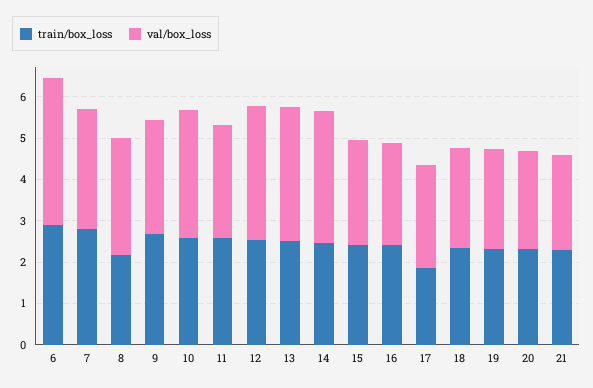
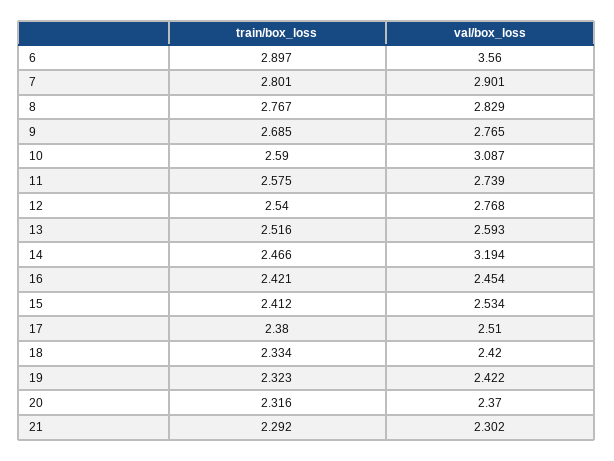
train/box_loss, 8: 2.2 -> 2.767
val/box_loss, 12: 3.2 -> 2.768
val/box_loss, 13: 3.2 -> 2.593
train/box_loss, 17: 1.8 -> 2.38

